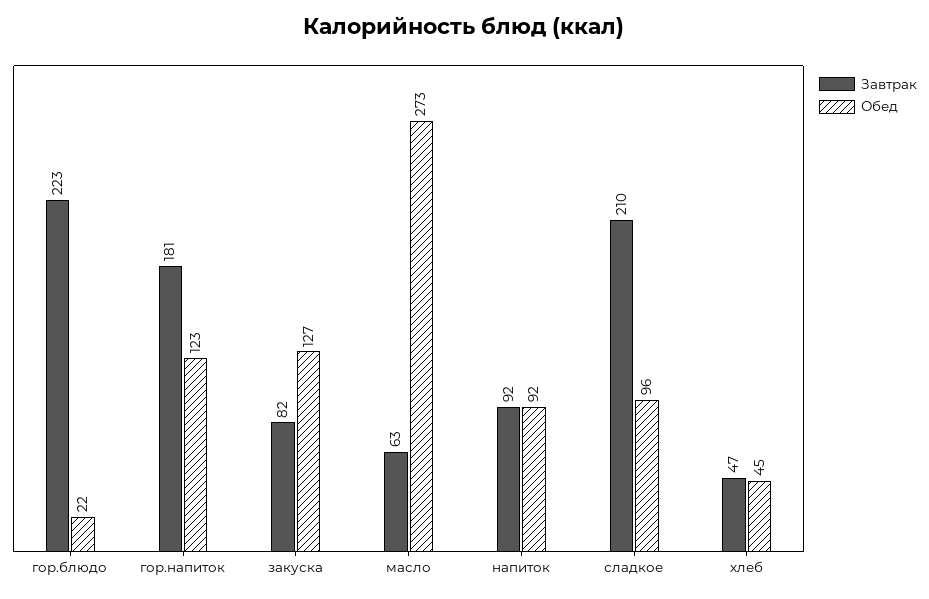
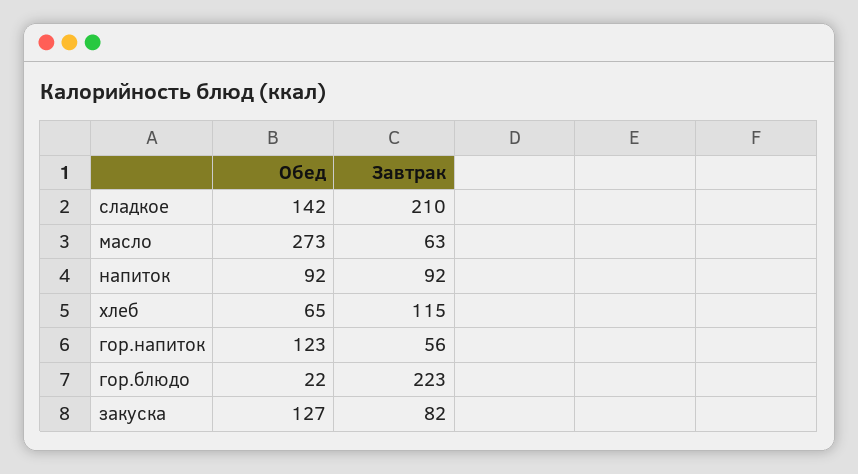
Завтрак, гор.напиток: 181 -> 56
Обед, сладкое: 96 -> 142
Завтрак, хлеб: 47 -> 115
Обед, хлеб: 45 -> 65

